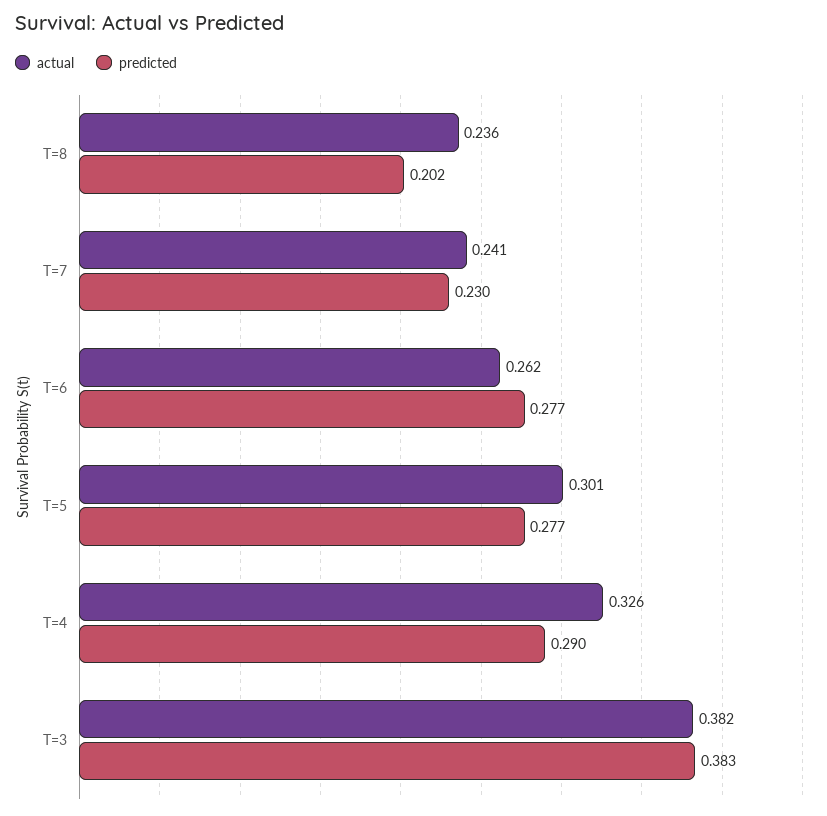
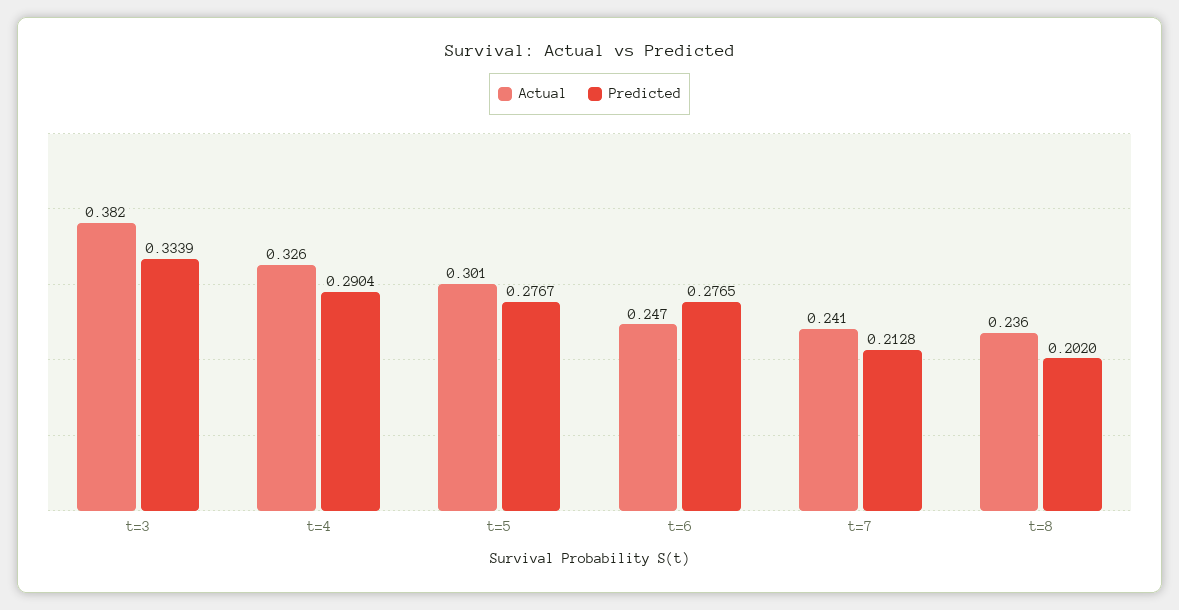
predicted, T=7: 0.23 -> 0.2128
actual, T=6: 0.262 -> 0.247
predicted, T=3: 0.383 -> 0.3339

